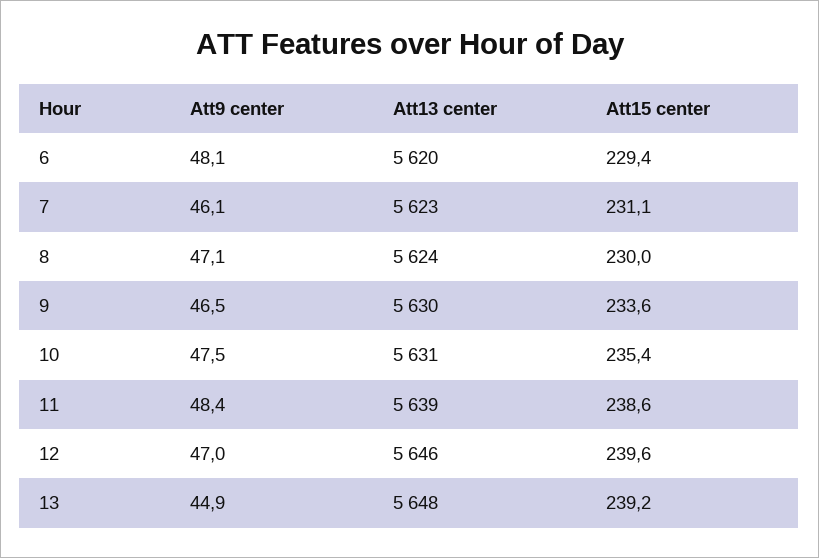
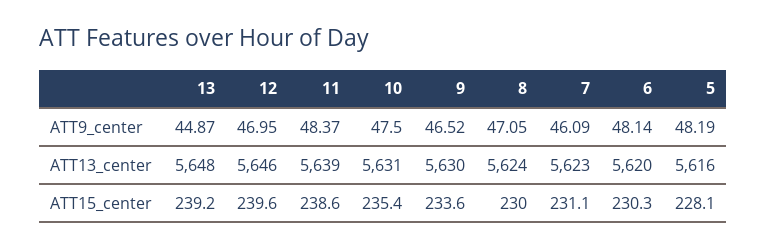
Att15 center, 6: 229.4 -> 230.3
Att9 center, 5: none -> 48.19
Att13 center, 5: none -> 5616
Att15 center, 5: none -> 228.1

